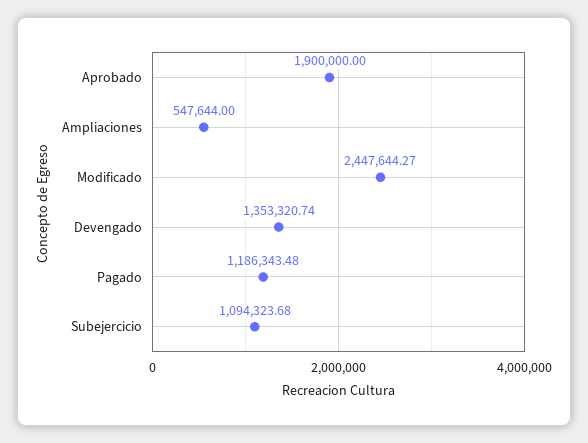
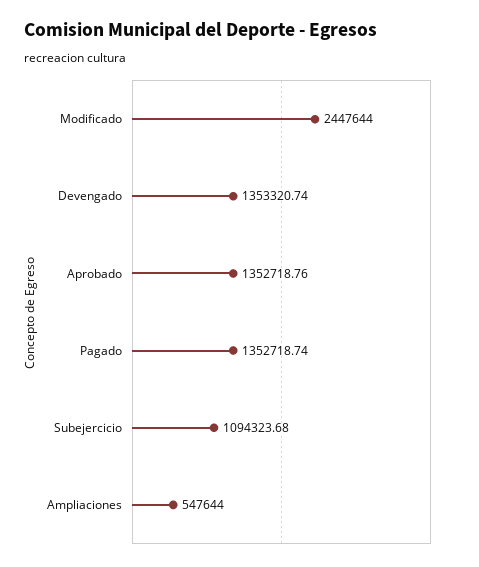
Aprobado: 1900000 -> 1352718.76
Modificado: 2447644.27 -> 2447644
Pagado: 1186343.48 -> 1352718.74

